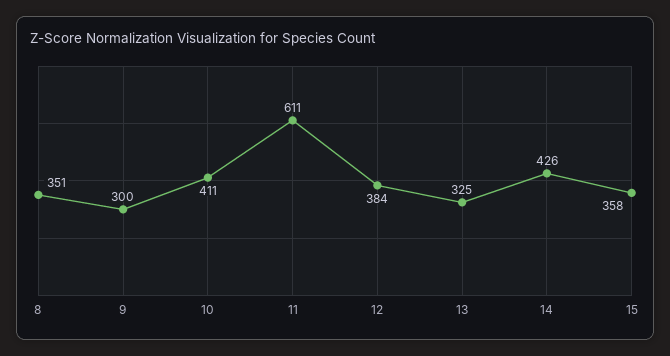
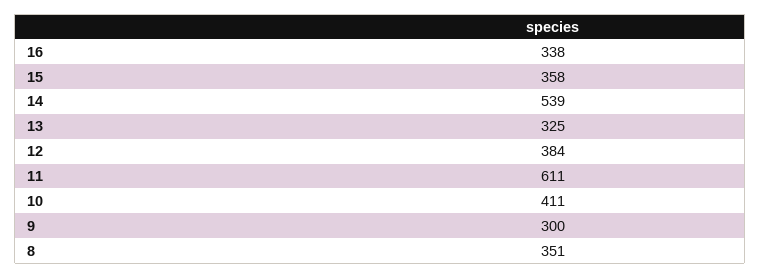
14: 426 -> 539
16: none -> 338

